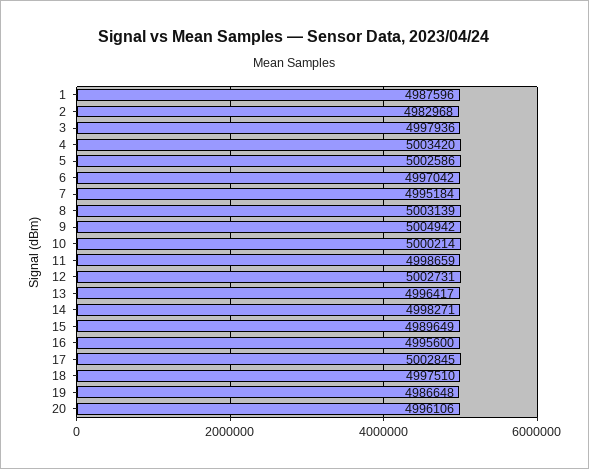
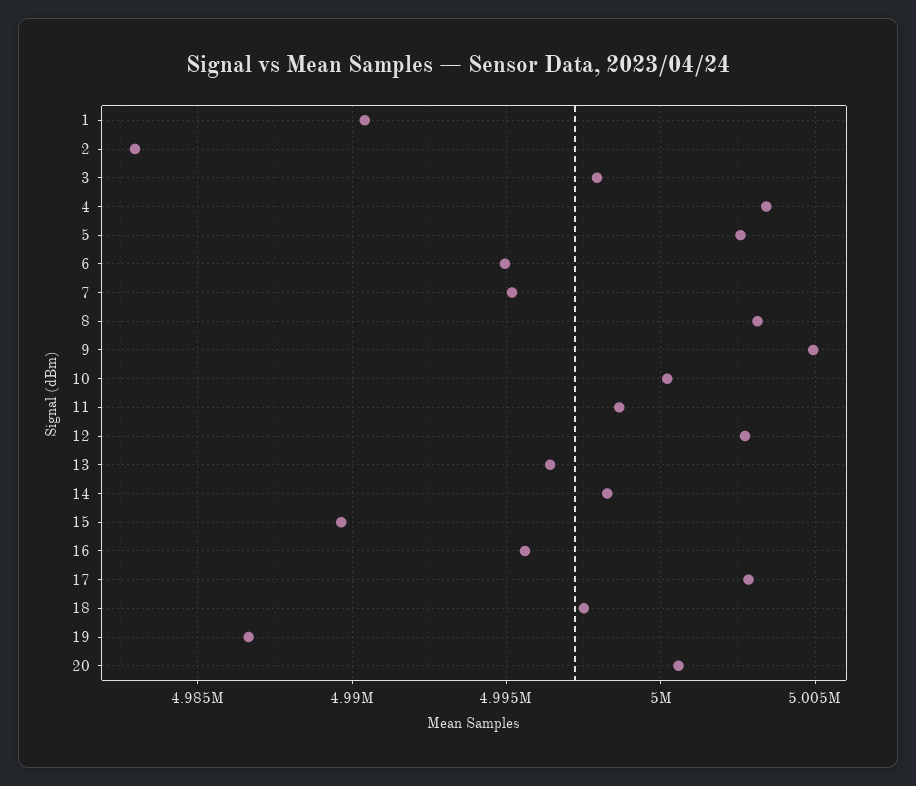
1: 4987596 -> 4990500
6: 4997042 -> 4995000
20: 4996106 -> 5000500

